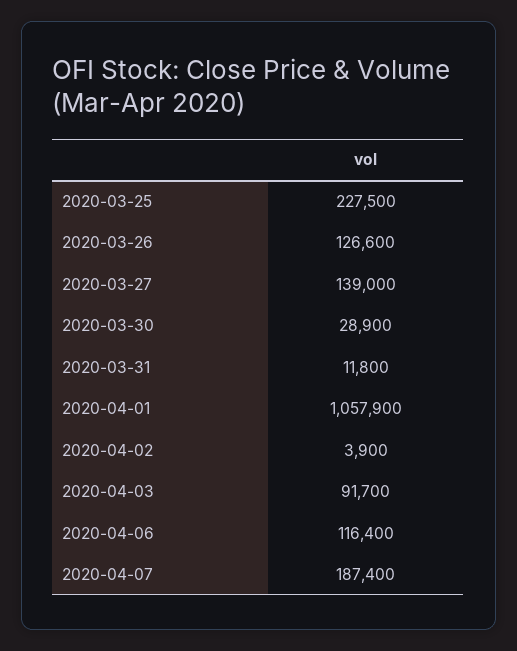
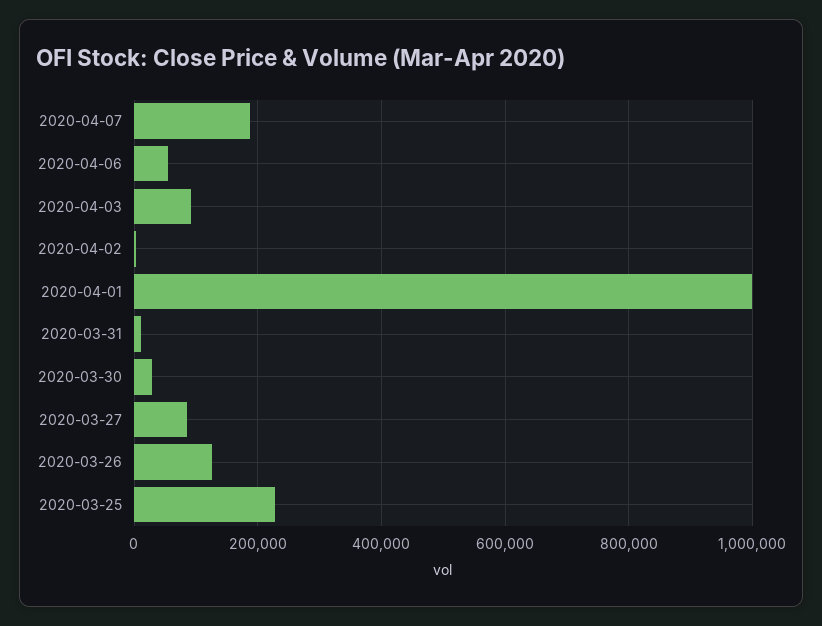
2020-03-27: 139000 -> 80000
2020-04-01: 1057900 -> 1000000
2020-04-06: 116400 -> 60000

